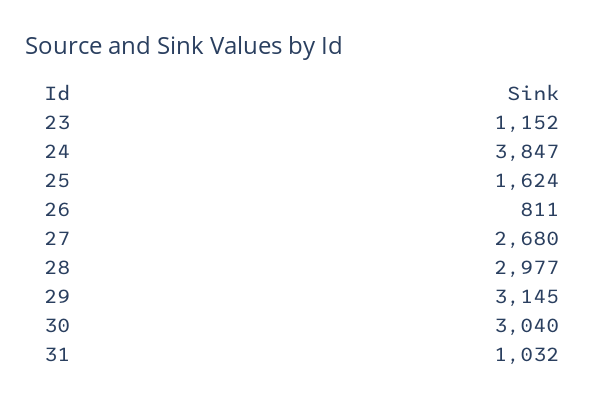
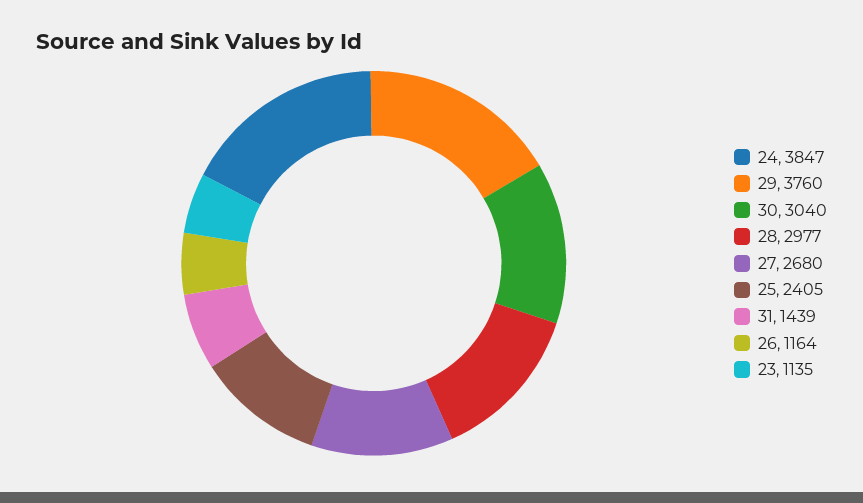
23: 1152 -> 1135
25: 1624 -> 2405
26: 811 -> 1164
29: 3145 -> 3760
31: 1032 -> 1439

